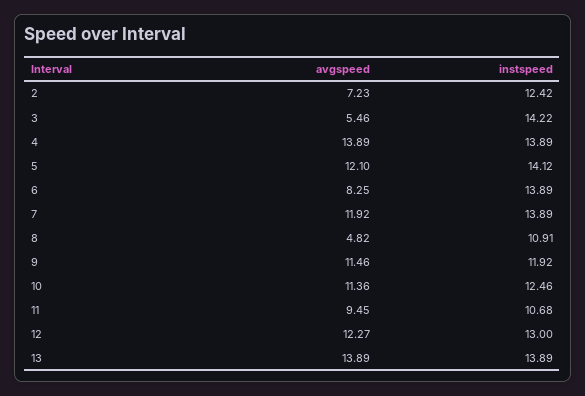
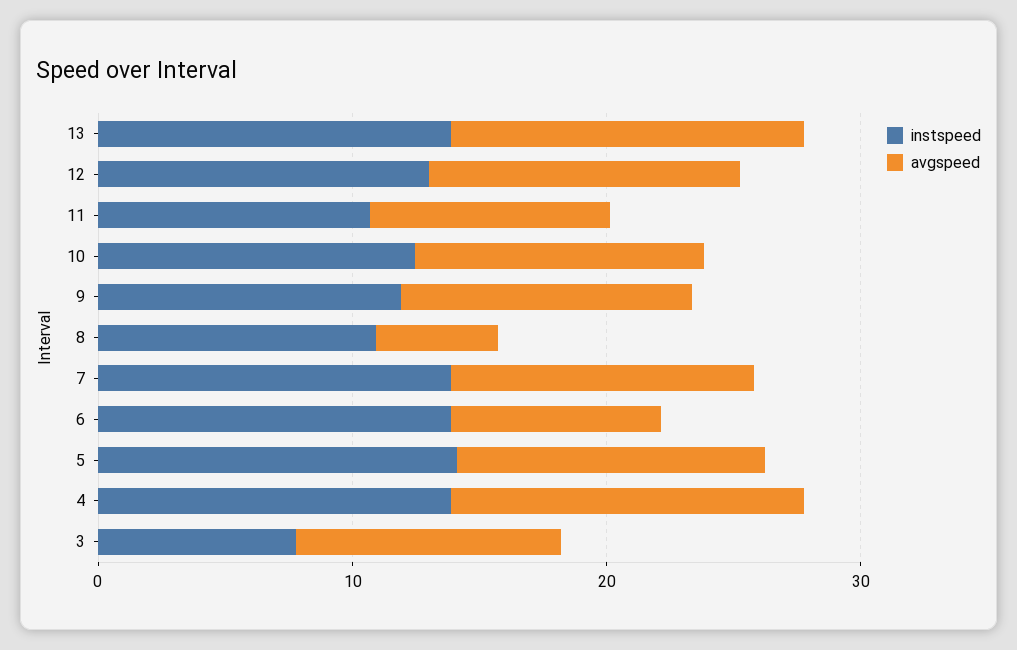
avgspeed, 2: 7.23 -> none
instspeed, 2: 12.42 -> none
avgspeed, 3: 5.46 -> 10
instspeed, 3: 14.22 -> 8

